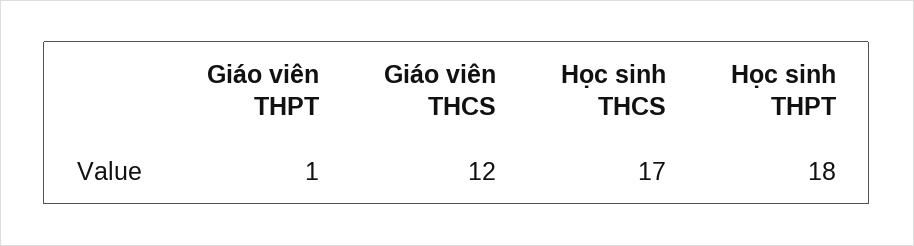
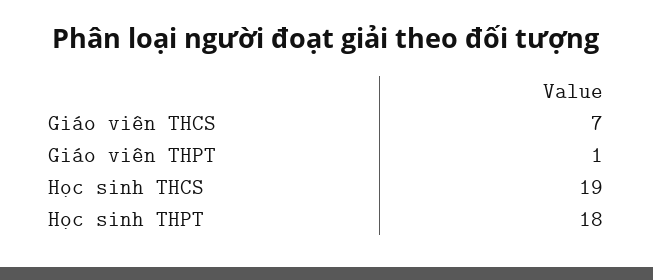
Giáo viên THCS: 12 -> 7
Học sinh THCS: 17 -> 19

